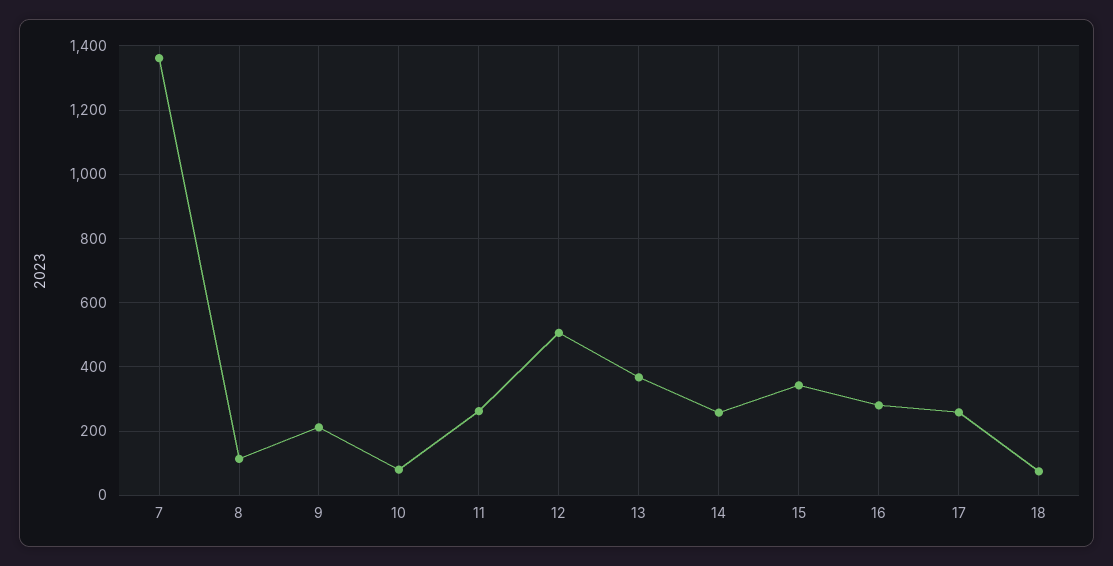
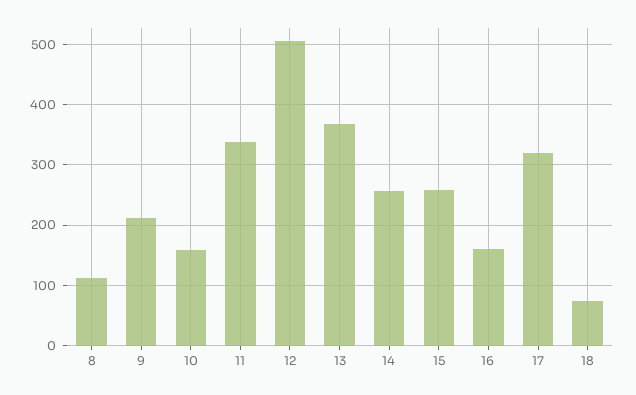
7: 1360 -> none
10: 80 -> 160
11: 260 -> 340
15: 340 -> 260
16: 280 -> 160
17: 260 -> 320

